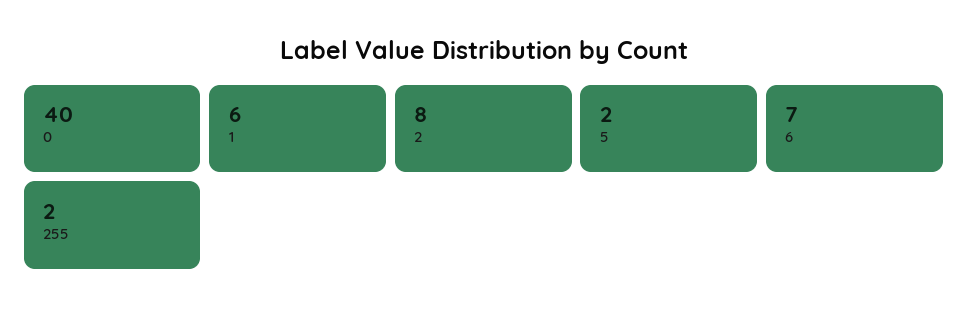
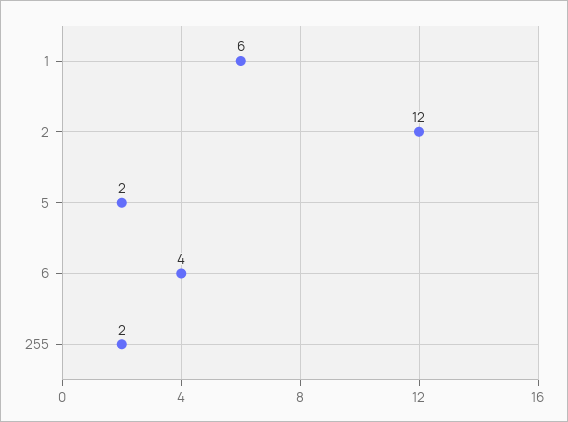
0: 40 -> none
2: 8 -> 12
6: 7 -> 4

